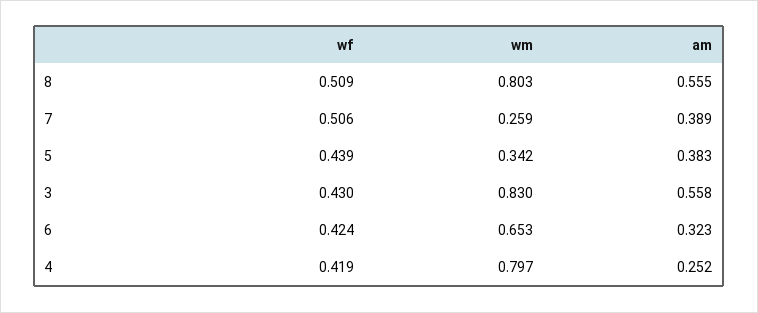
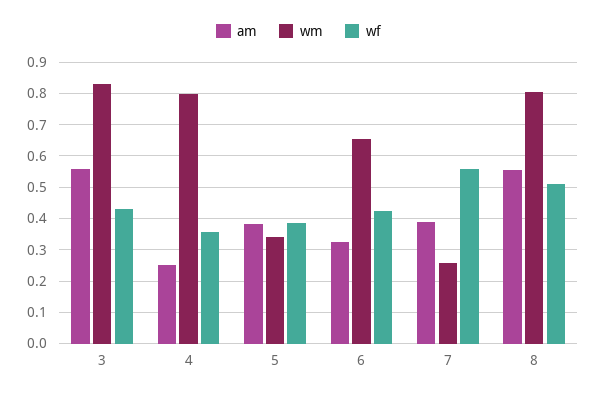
wf, 7: 0.506 -> 0.56
wf, 5: 0.439 -> 0.38
wf, 4: 0.419 -> 0.36

